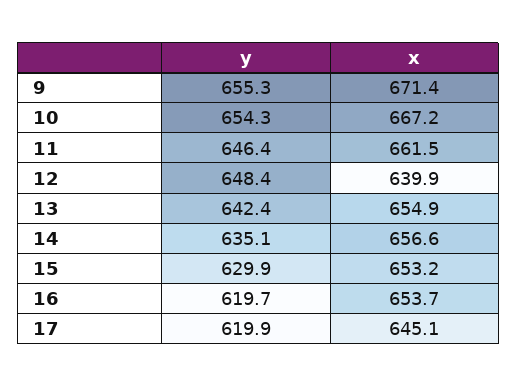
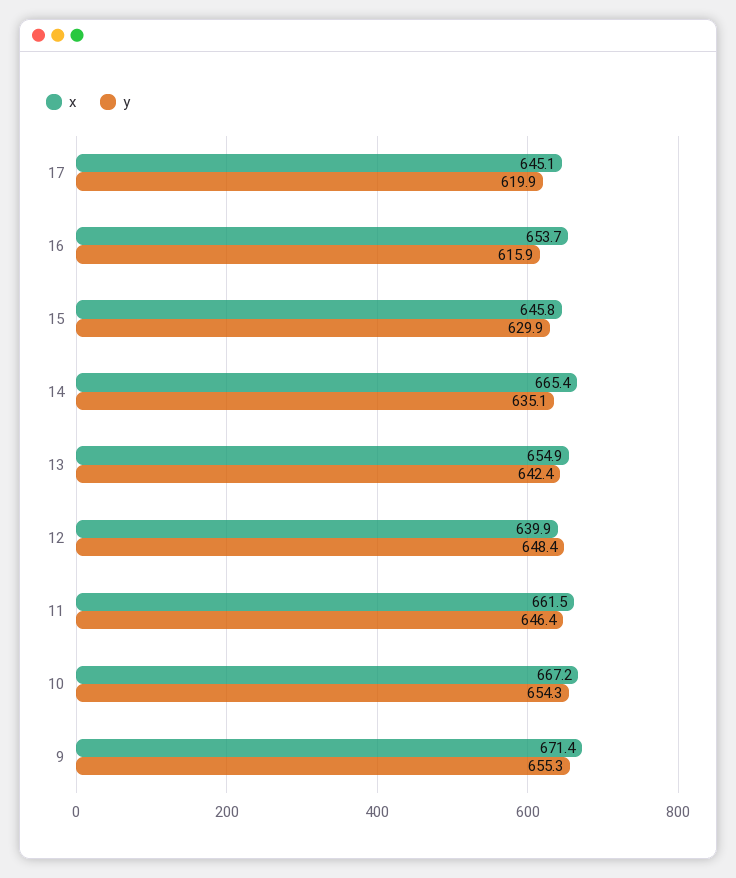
x, 14: 656.6 -> 665.4
x, 15: 653.2 -> 645.8
y, 16: 619.7 -> 615.9

